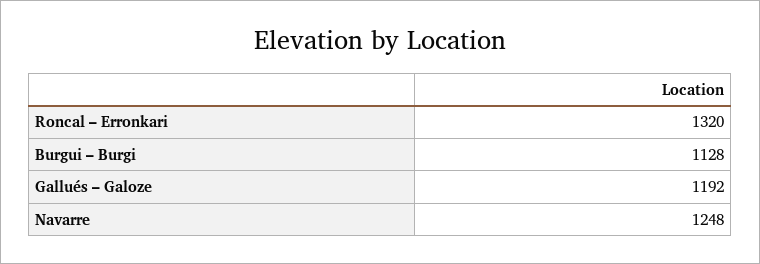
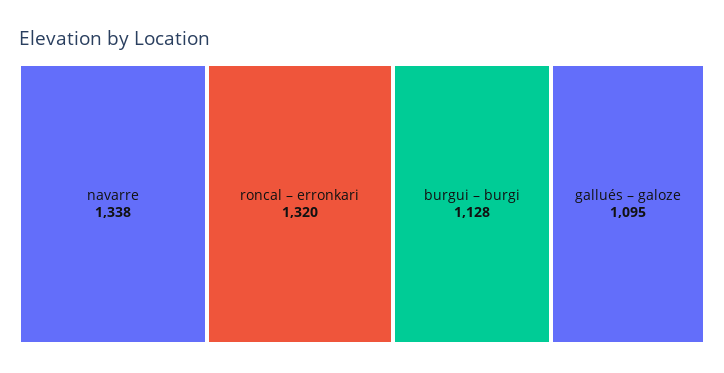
Gallués – Galoze: 1192 -> 1095
Navarre: 1248 -> 1338

